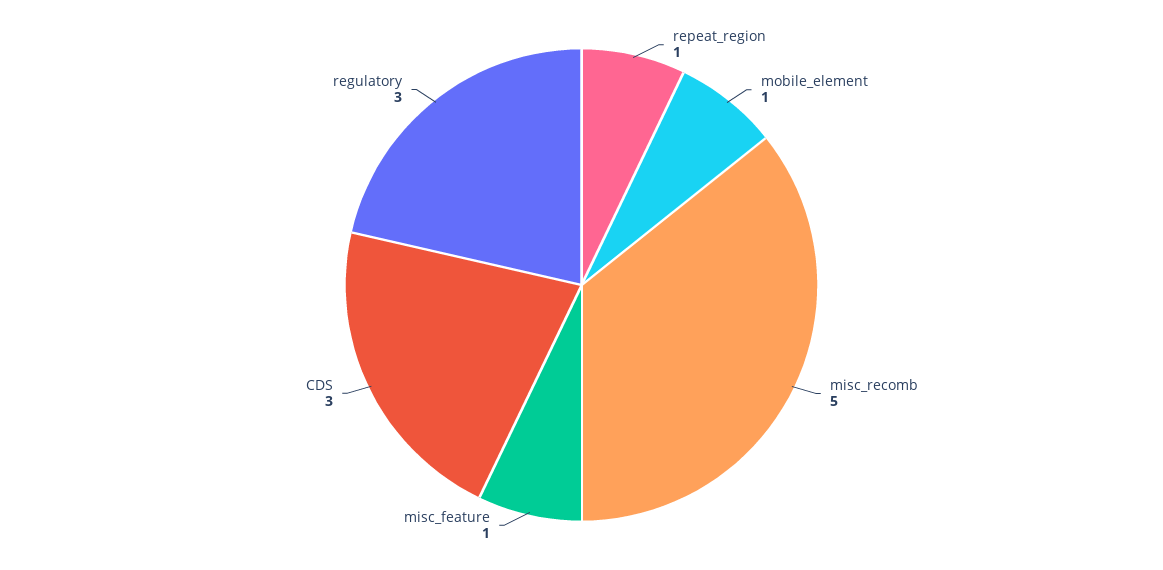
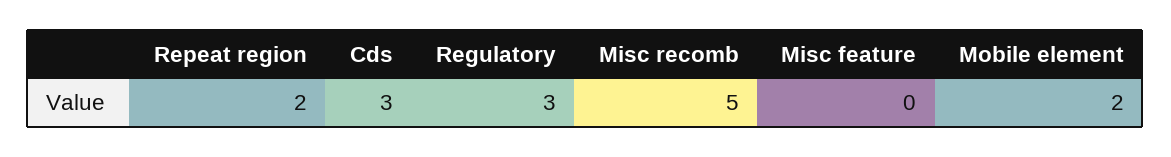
repeat_region: 1 -> 2
mobile_element: 1 -> 2
misc_feature: 1 -> 0

